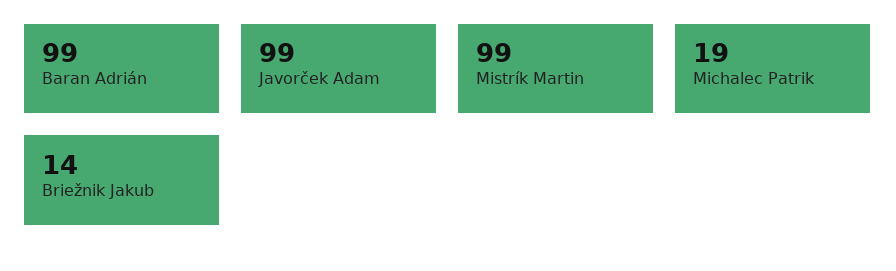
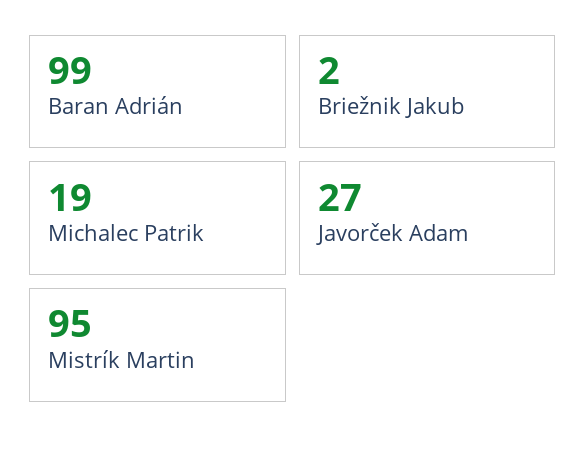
Javorček Adam: 99 -> 27
Mistrík Martin: 99 -> 95
Briežnik Jakub: 14 -> 2

